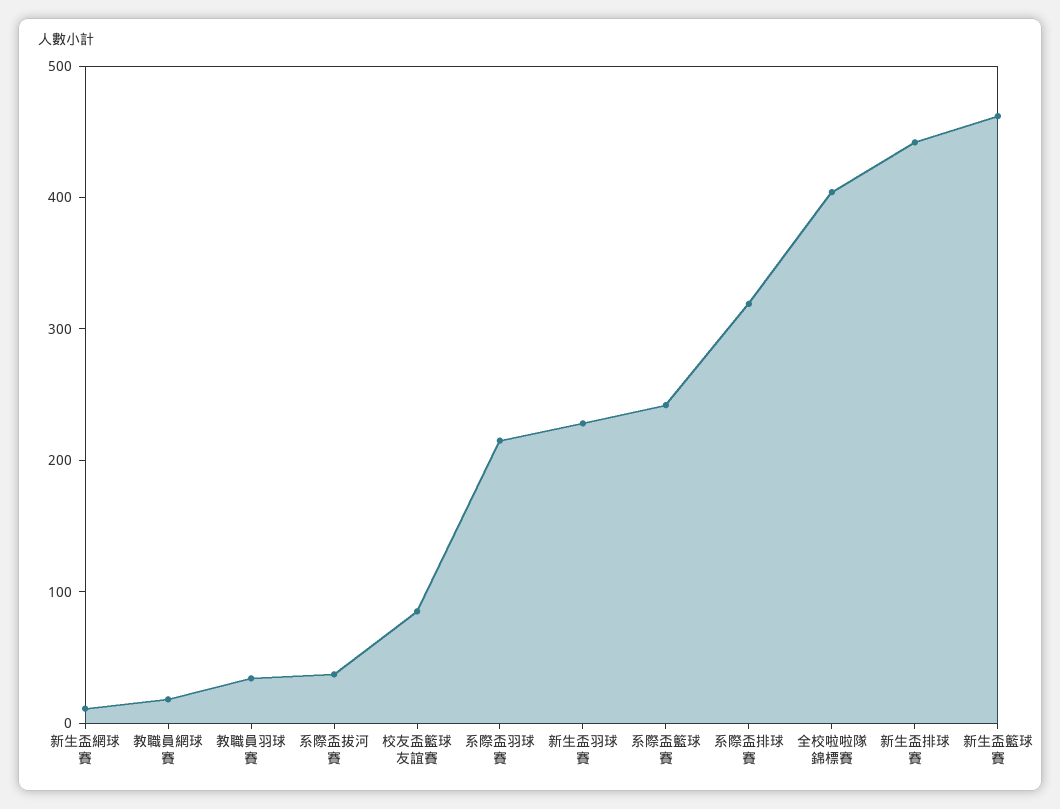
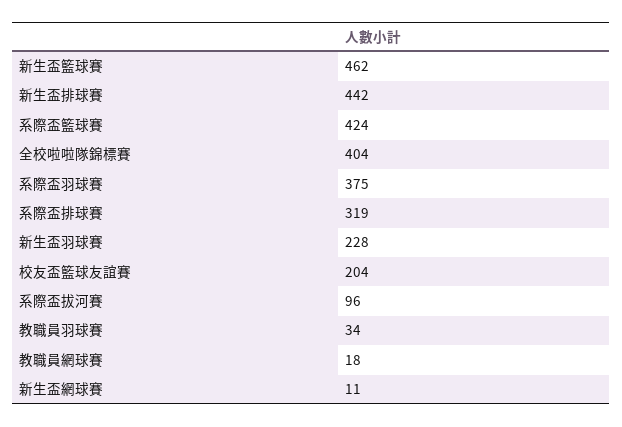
系際盃拔河賽: 40 -> 96
校友盃籃球友誼賽: 80 -> 204
系際盃羽球賽: 220 -> 375
系際盃籃球賽: 240 -> 424

